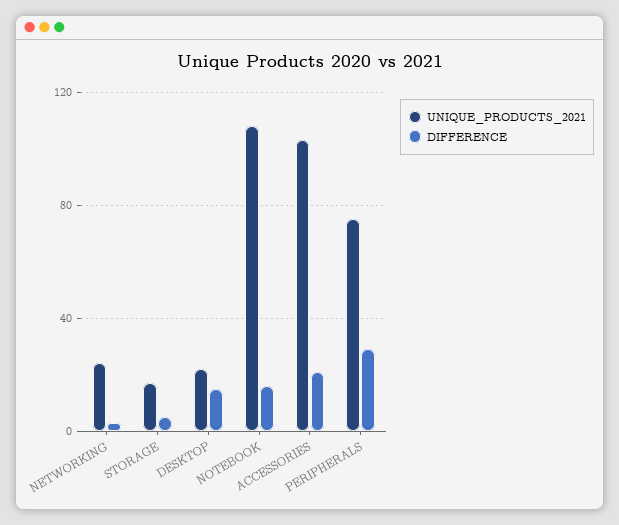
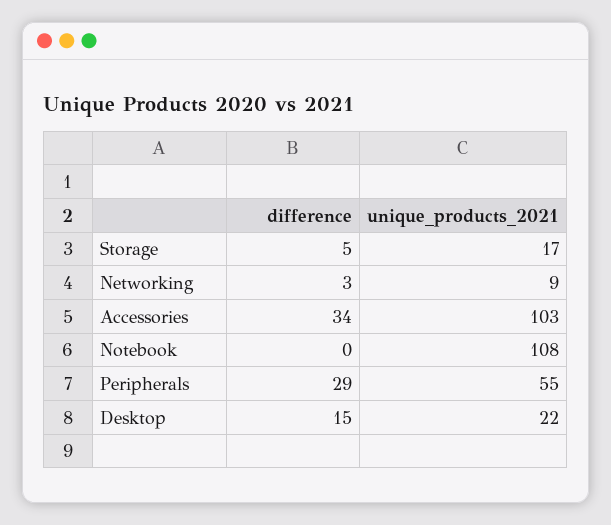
UNIQUE_PRODUCTS_2021, NETWORKING: 25 -> 9
DIFFERENCE, NOTEBOOK: 15 -> 0
DIFFERENCE, ACCESSORIES: 20 -> 34
UNIQUE_PRODUCTS_2021, PERIPHERALS: 75 -> 55

